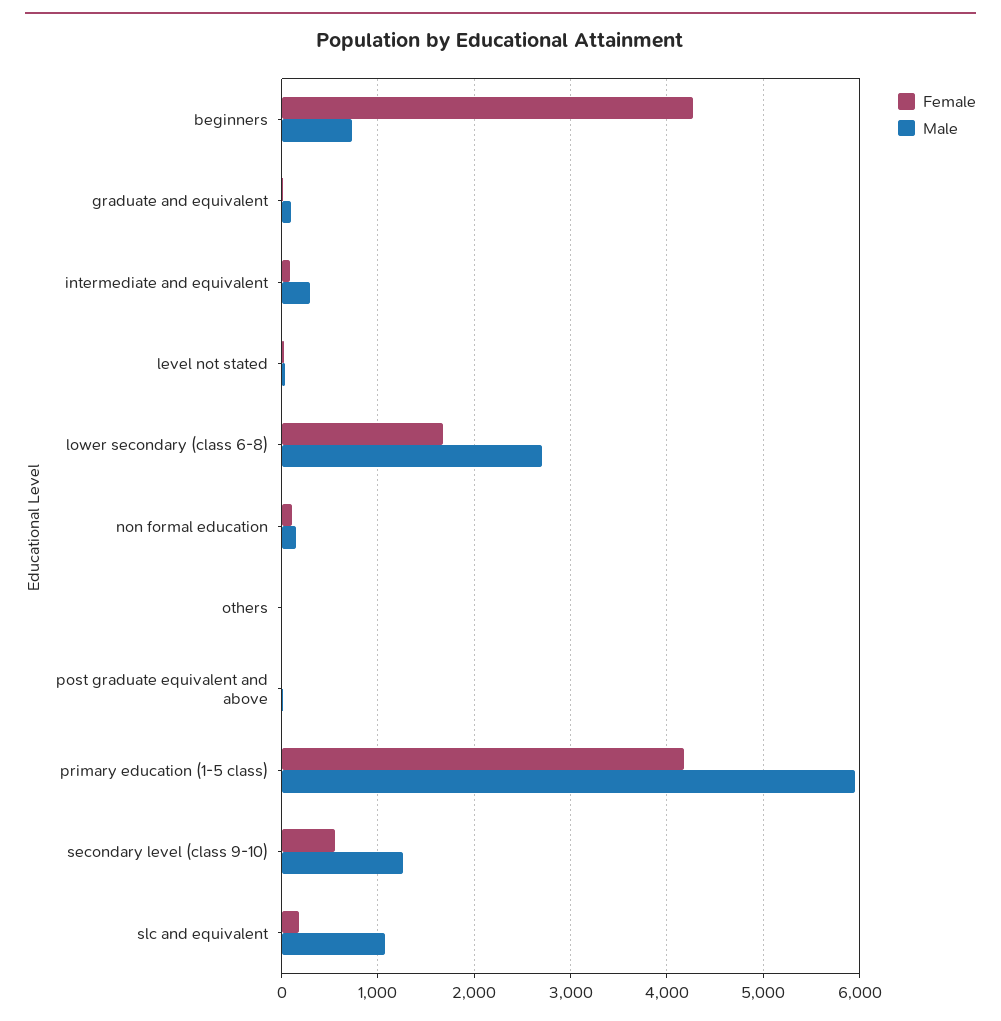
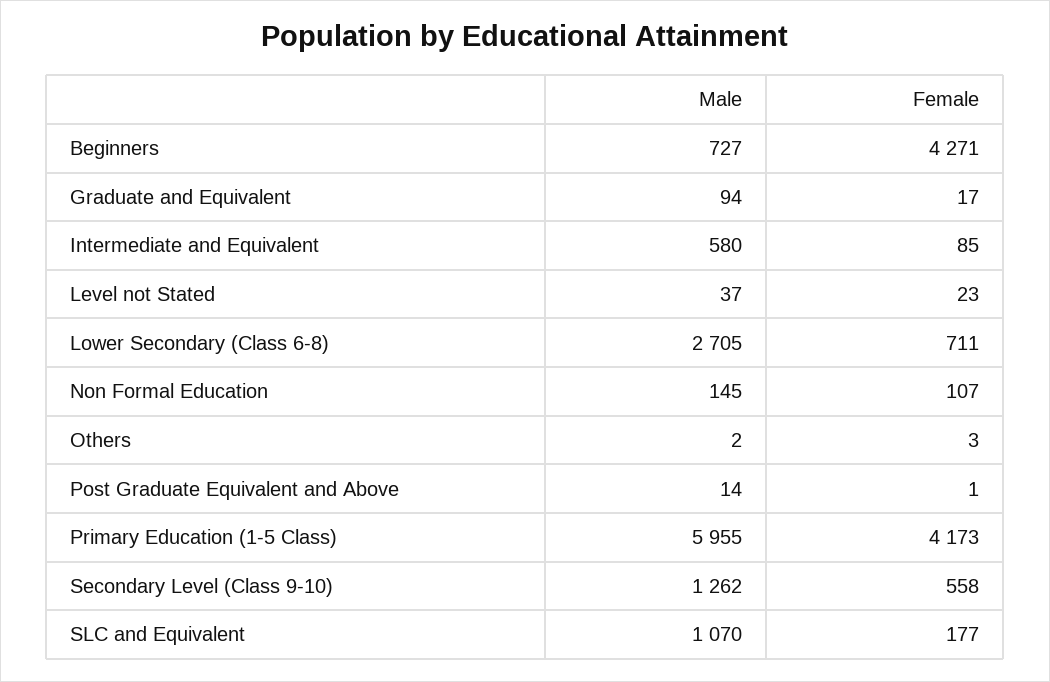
Male, intermediate and equivalent: 300 -> 580
Female, lower secondary (class 6-8): 1700 -> 711

